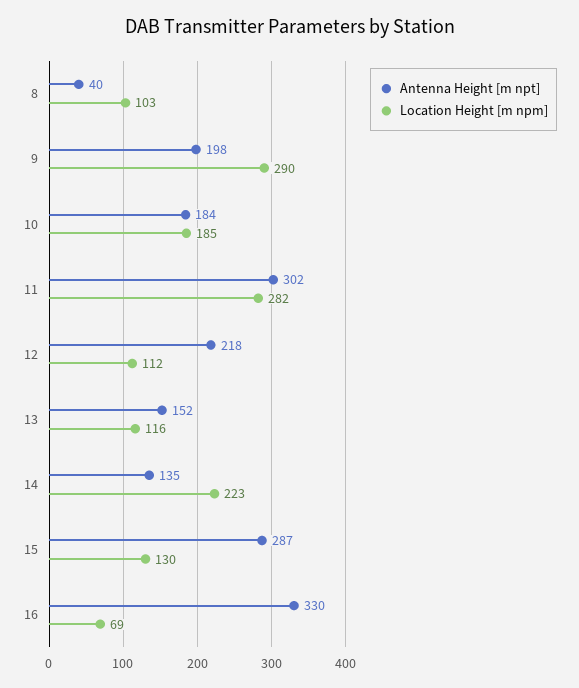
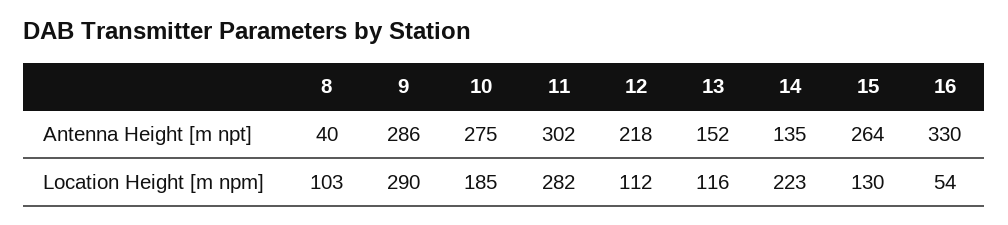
Antenna Height [m npt], 9: 198 -> 286
Antenna Height [m npt], 10: 184 -> 275
Antenna Height [m npt], 15: 287 -> 264
Location Height [m npm], 16: 69 -> 54

